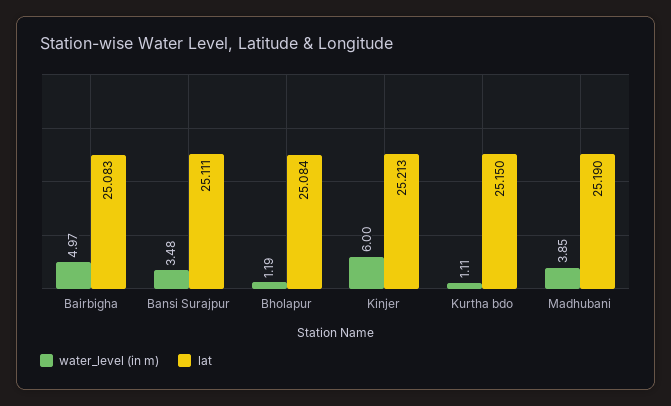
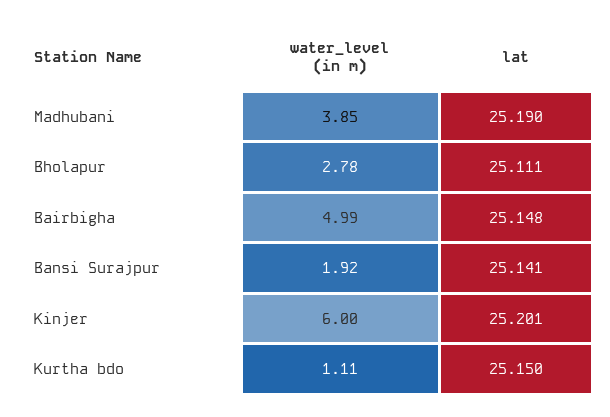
water_level (in m), Bairbigha: 4.97 -> 4.99
lat, Bairbigha: 25.083 -> 25.148
water_level (in m), Bansi Surajpur: 3.48 -> 1.92
lat, Bansi Surajpur: 25.111 -> 25.141
water_level (in m), Bholapur: 1.19 -> 2.78
lat, Bholapur: 25.084 -> 25.111
lat, Kinjer: 25.213 -> 25.201

